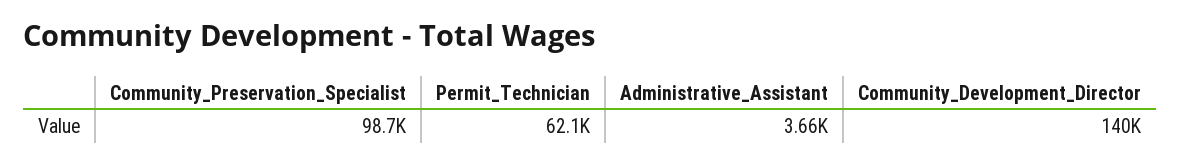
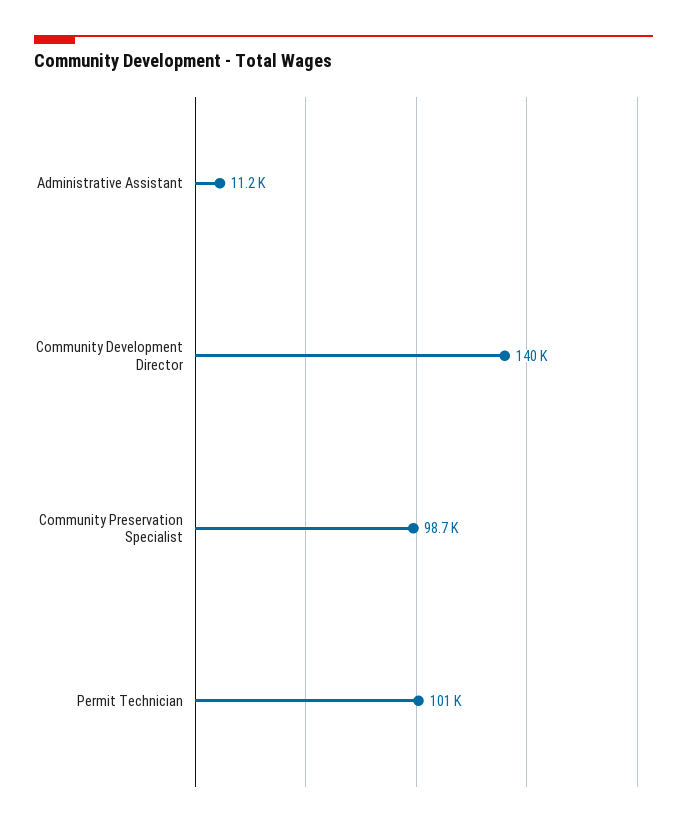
Permit_Technician: 62100 -> 101000
Administrative_Assistant: 3660 -> 11200

